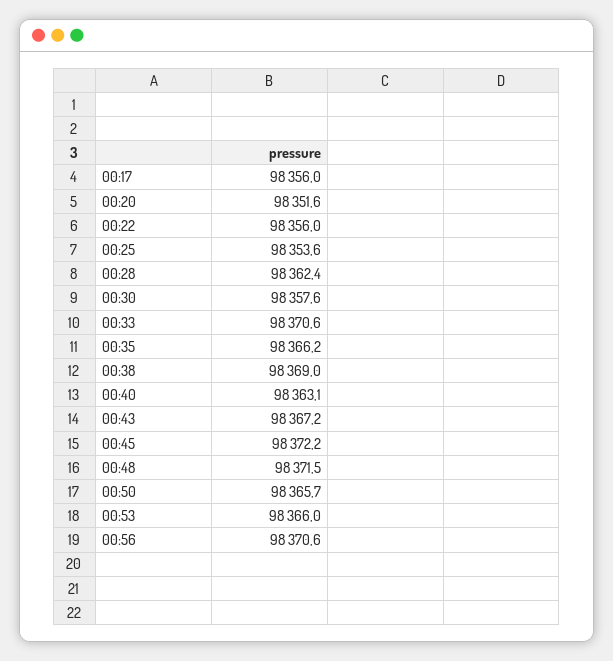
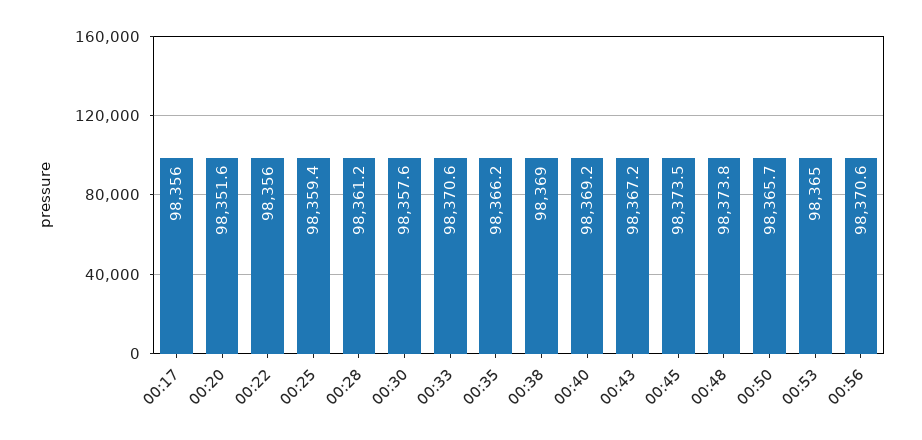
00:25: 98353.6 -> 98359.4
00:28: 98362.4 -> 98361.2
00:40: 98363.1 -> 98369.2
00:45: 98372.2 -> 98373.5
00:48: 98371.5 -> 98373.8
00:53: 98366 -> 98365

